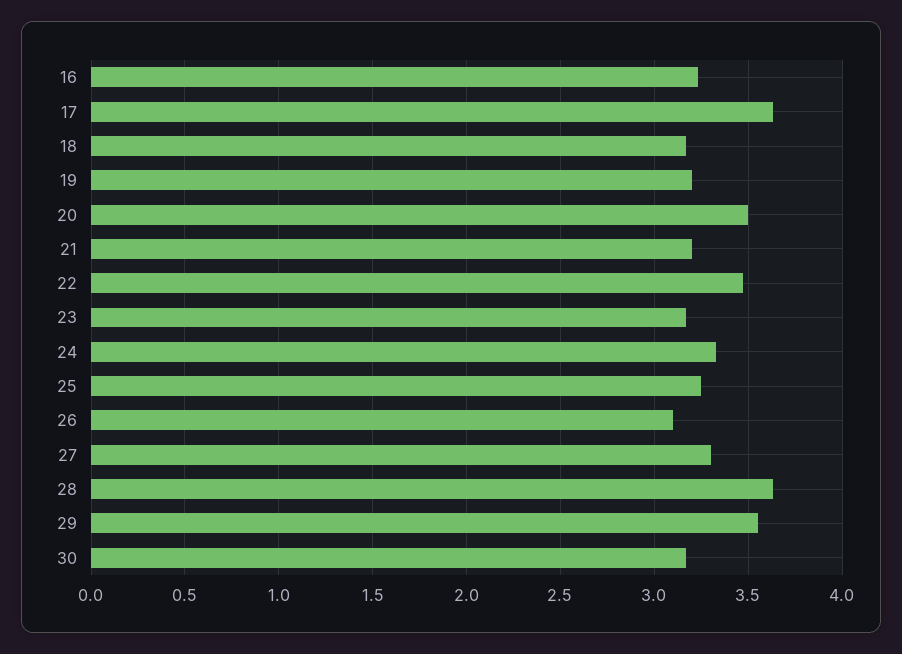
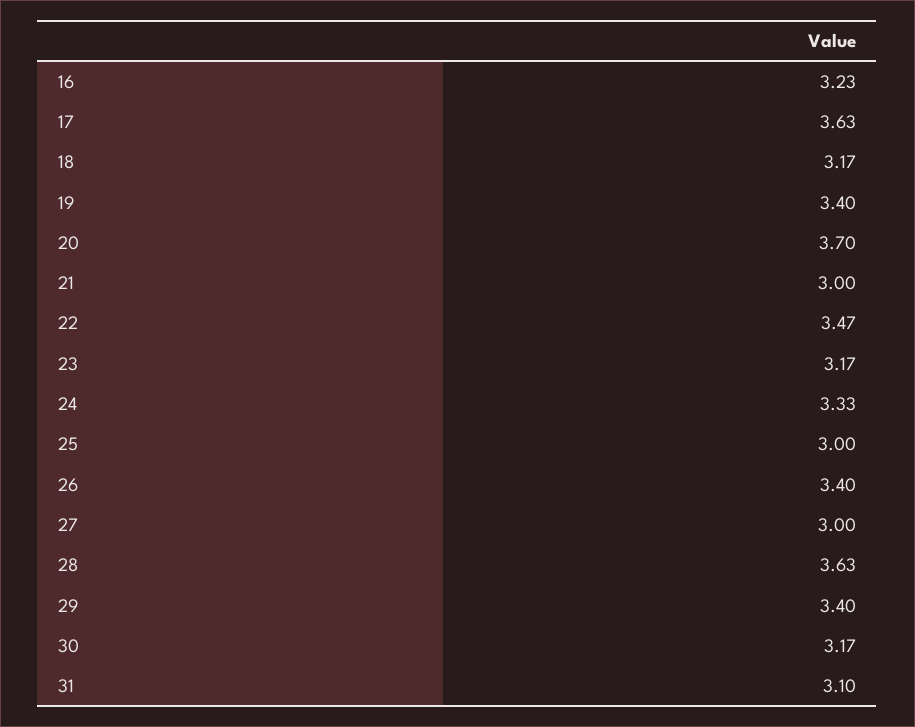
19: 3.2 -> 3.4
20: 3.5 -> 3.7
21: 3.2 -> 3
25: 3.25 -> 3
26: 3.1 -> 3.4
27: 3.3 -> 3
29: 3.55 -> 3.4
31: none -> 3.1

